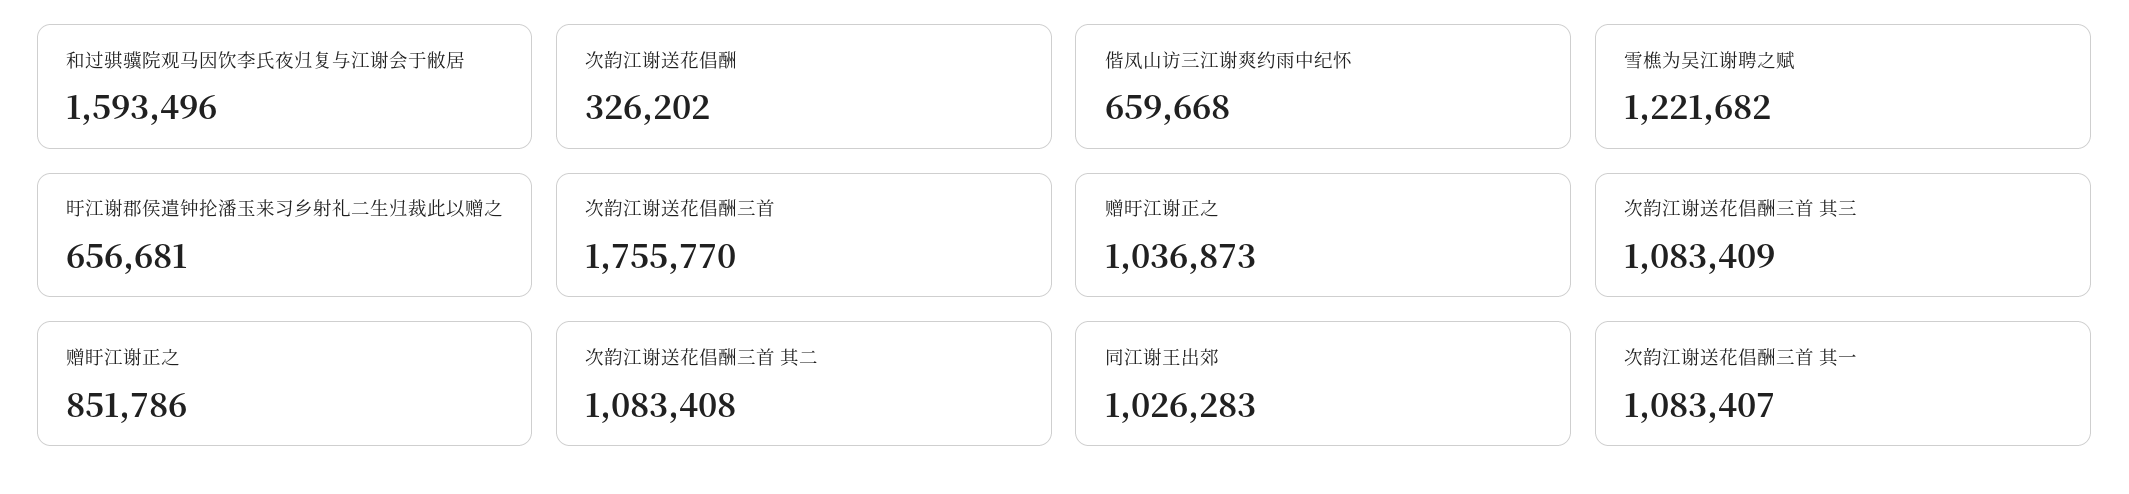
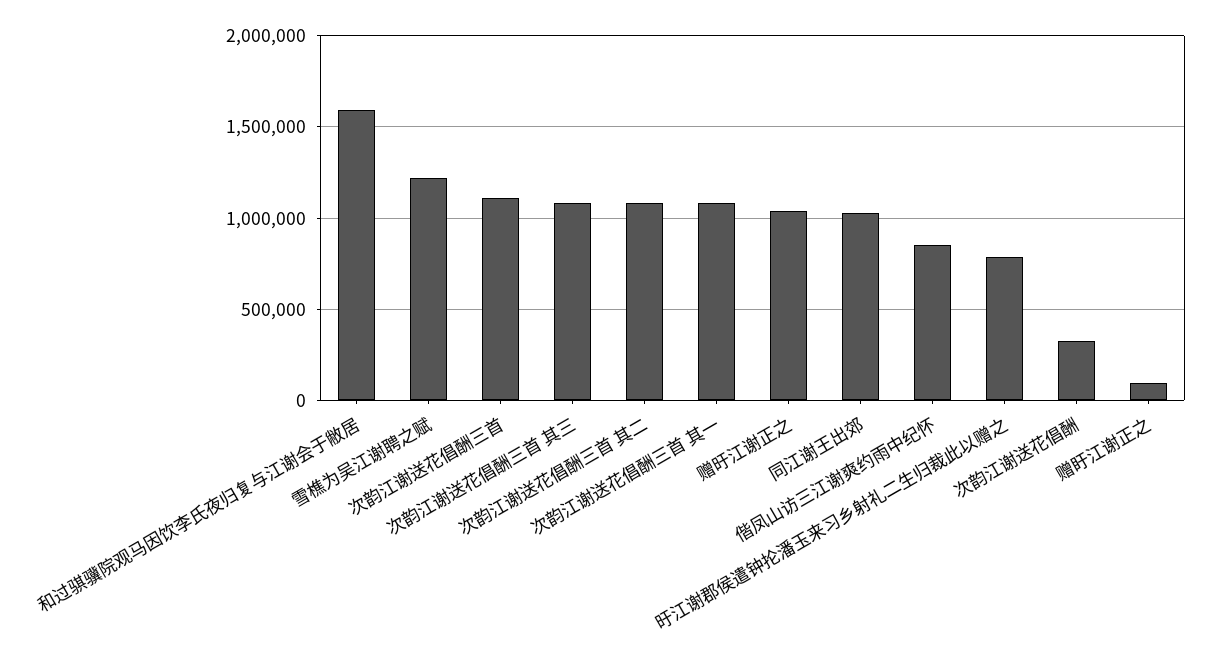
偕凤山访三江谢爽约雨中纪怀: 659668 -> 850000
旴江谢郡侯遣钟抡潘玉来习乡射礼二生归裁此以赠之: 656681 -> 800000
次韵江谢送花倡酬三首: 1755770 -> 1100000
赠盱江谢正之: 851786 -> 100000

